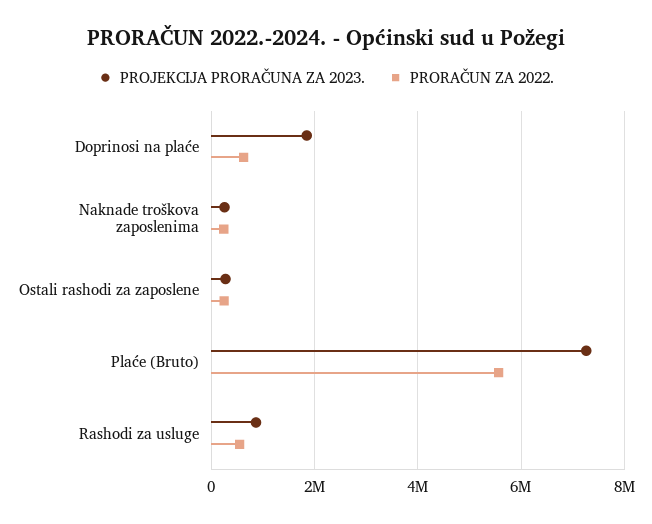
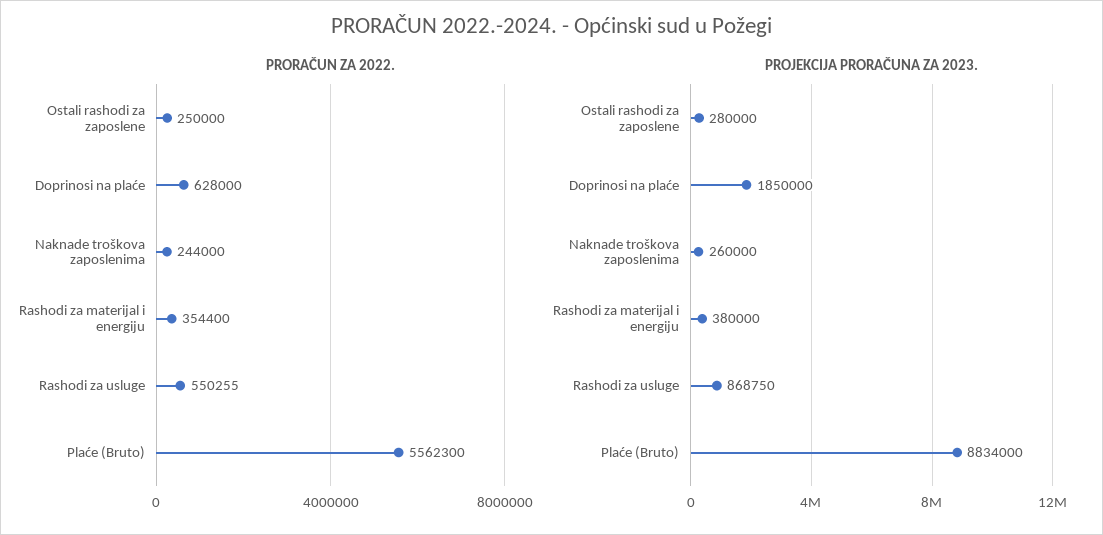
PROJEKCIJA PRORAČUNA ZA 2023., Plaće (Bruto): 7200000 -> 8834000
PRORAČUN ZA 2022., Rashodi za materijal i energiju: none -> 354400
PROJEKCIJA PRORAČUNA ZA 2023., Rashodi za materijal i energiju: none -> 380000

